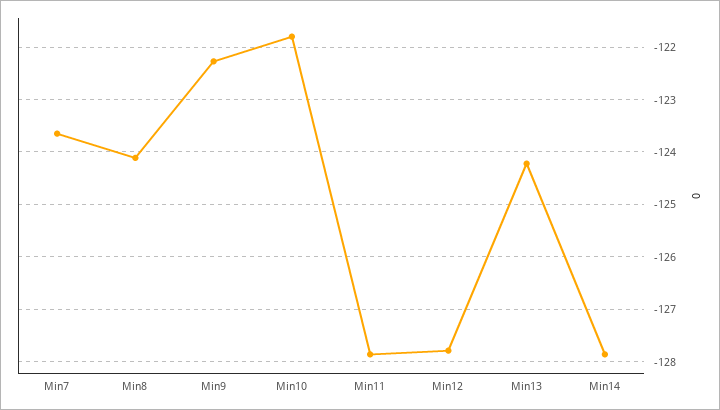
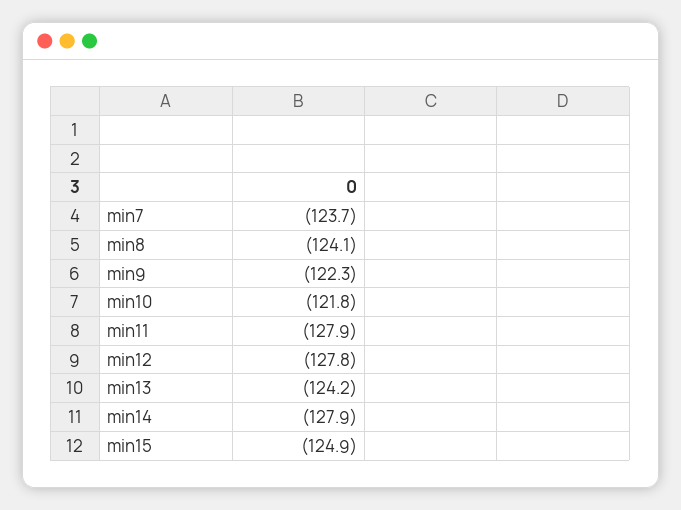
min15: none -> -124.9

